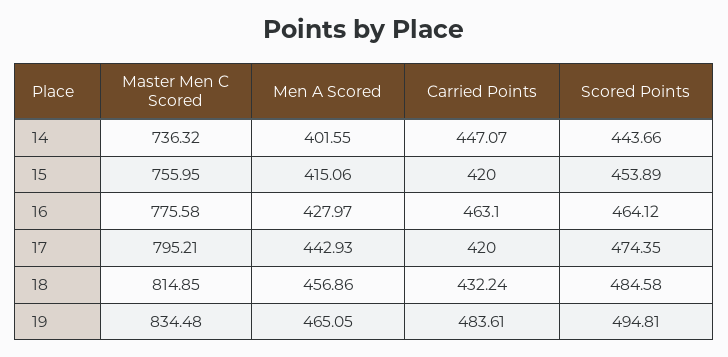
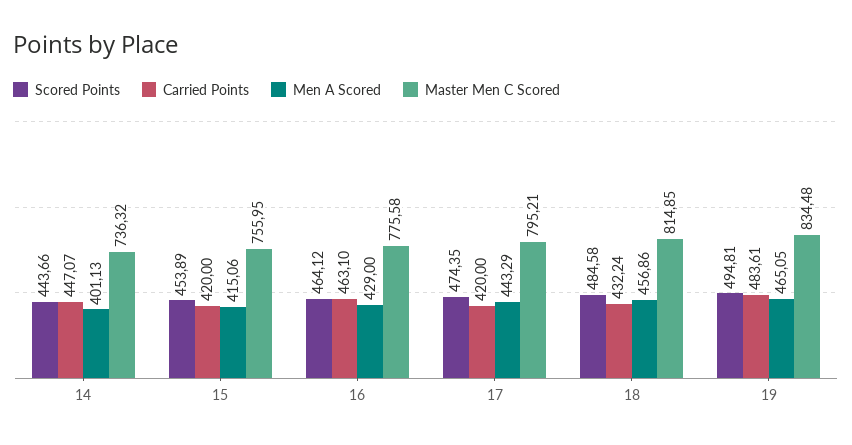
Men A Scored, 14: 401.55 -> 401.13
Men A Scored, 16: 427.97 -> 429
Men A Scored, 17: 442.93 -> 443.29

